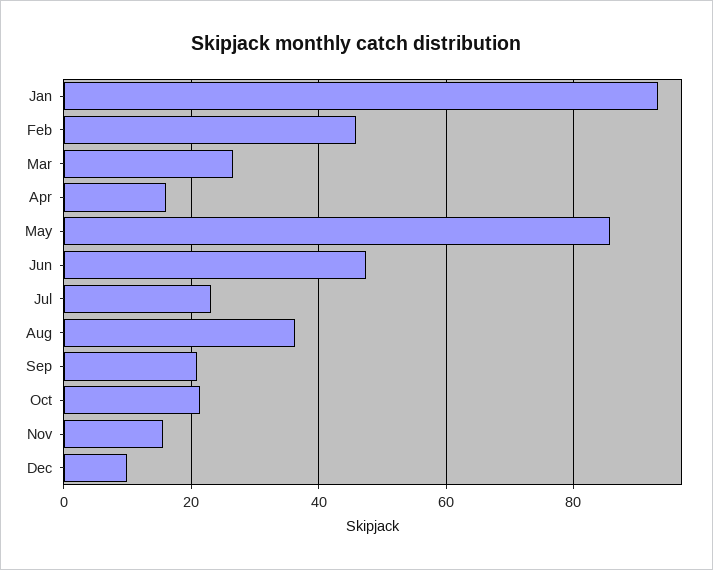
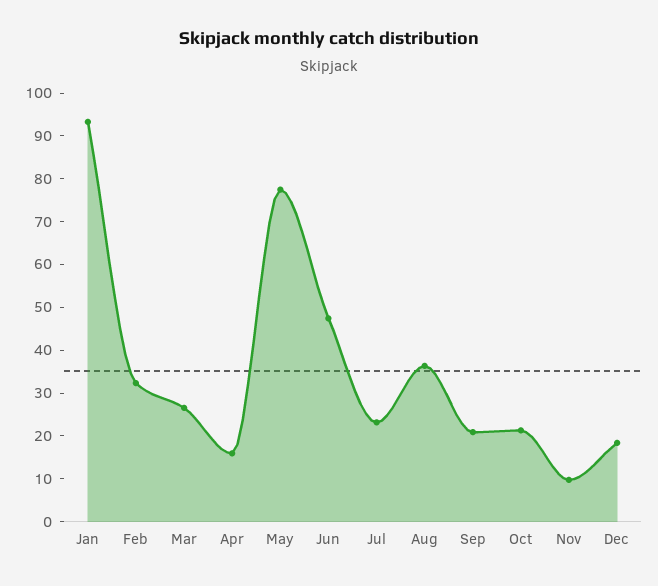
Feb: 46 -> 32
May: 86 -> 78
Nov: 16 -> 10
Dec: 10 -> 18

